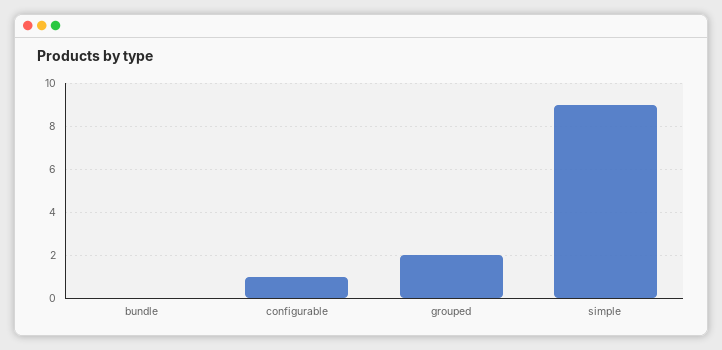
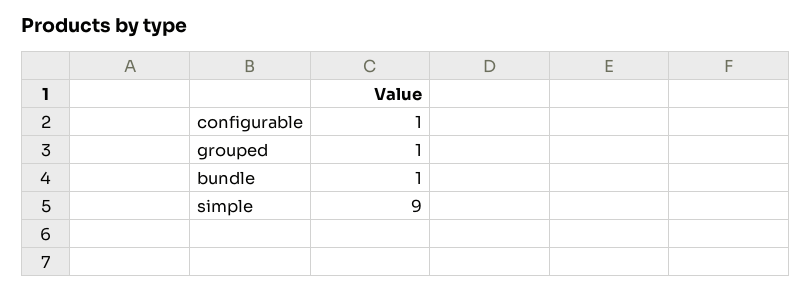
bundle: 0 -> 1
grouped: 2 -> 1

